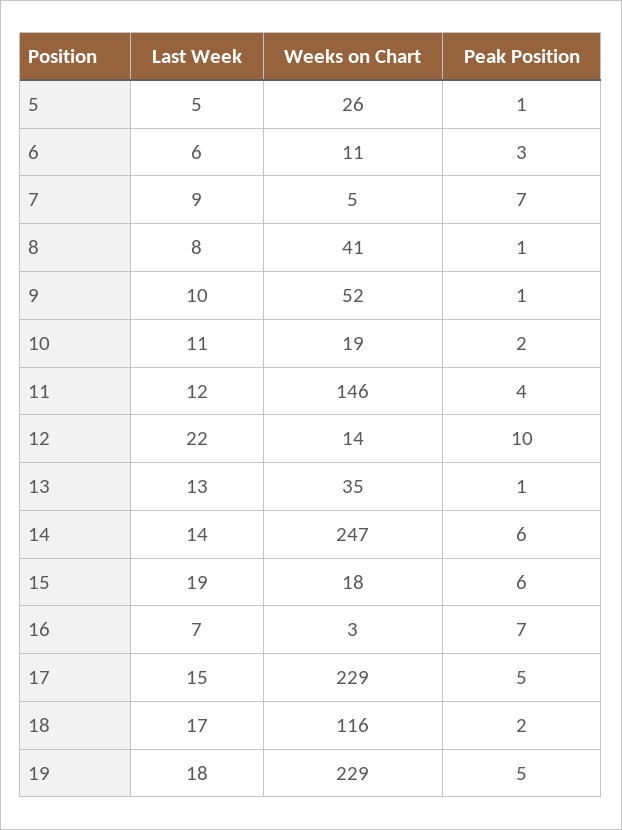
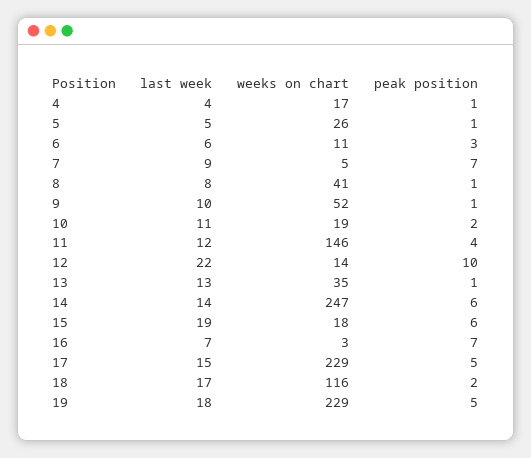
Last Week, 4: none -> 4
Weeks on Chart, 4: none -> 17
Peak Position, 4: none -> 1

